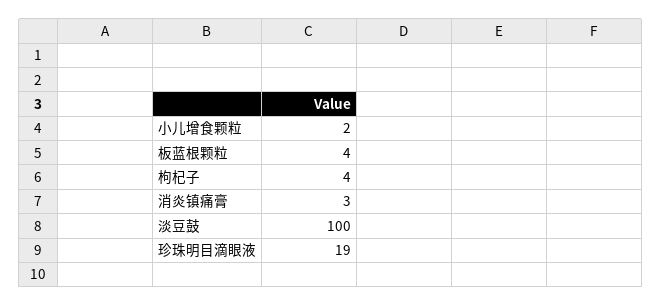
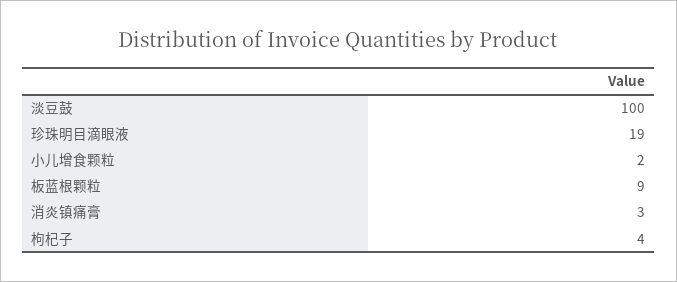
板蓝根颗粒: 4 -> 9

